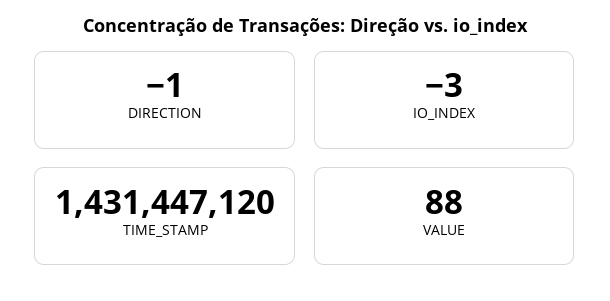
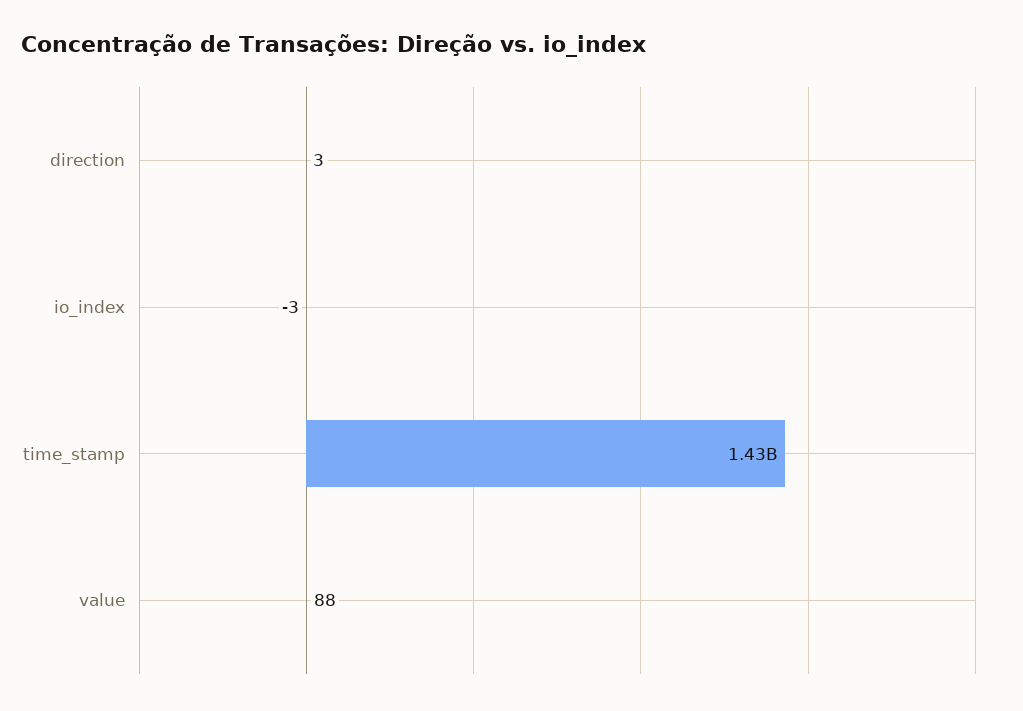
DIRECTION: -1 -> 3

